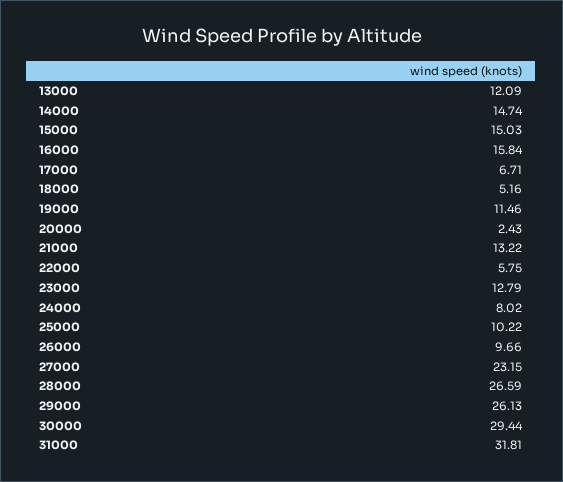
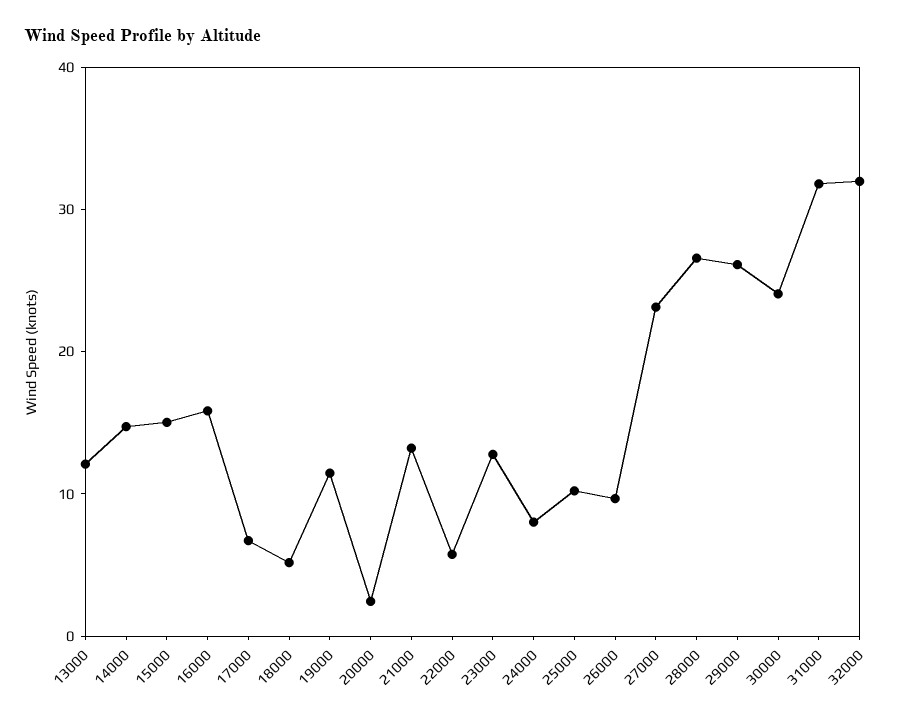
30000: 29.44 -> 24
32000: none -> 32

